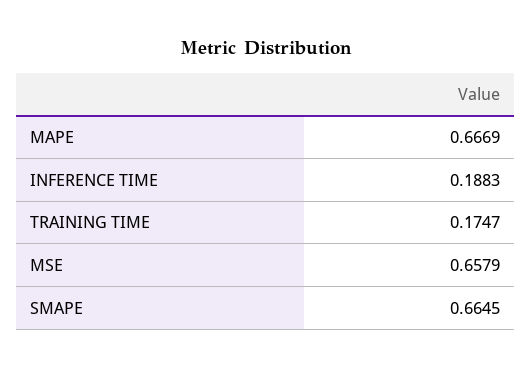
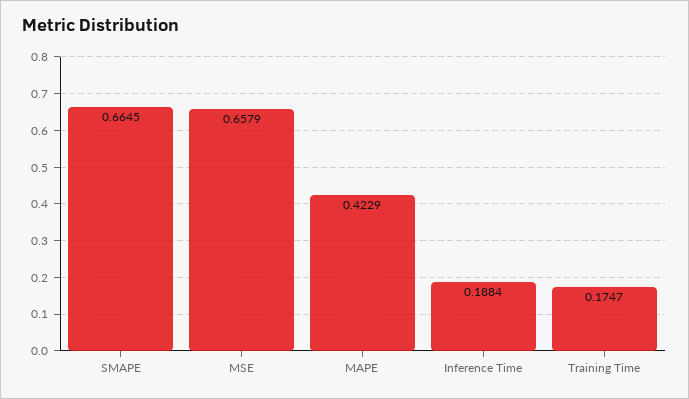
MAPE: 0.6669 -> 0.4229
INFERENCE TIME: 0.1883 -> 0.1884

